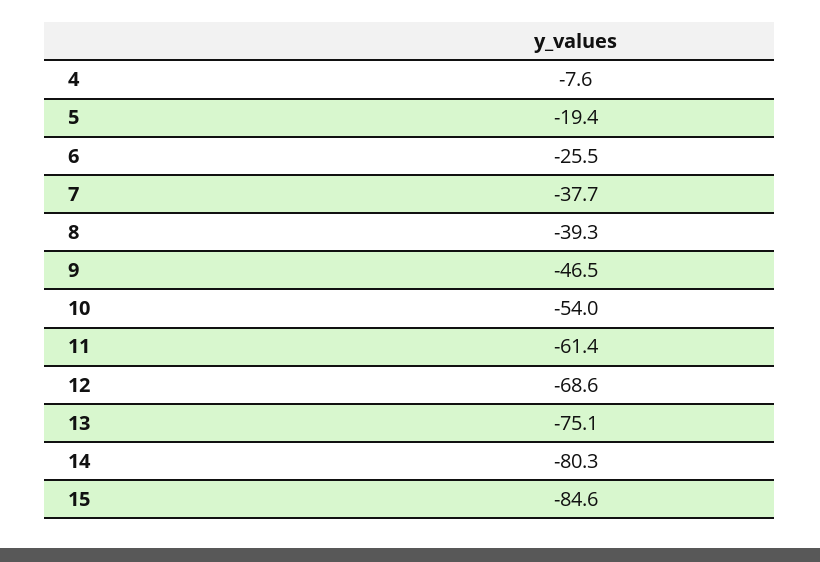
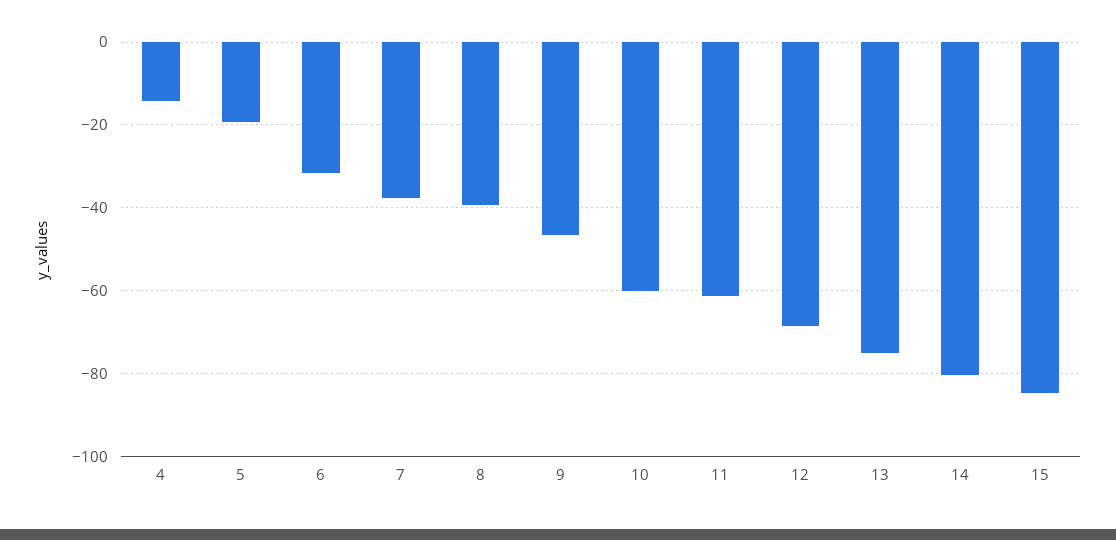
4: -7.6 -> -14
6: -25.5 -> -32
10: -54 -> -60

